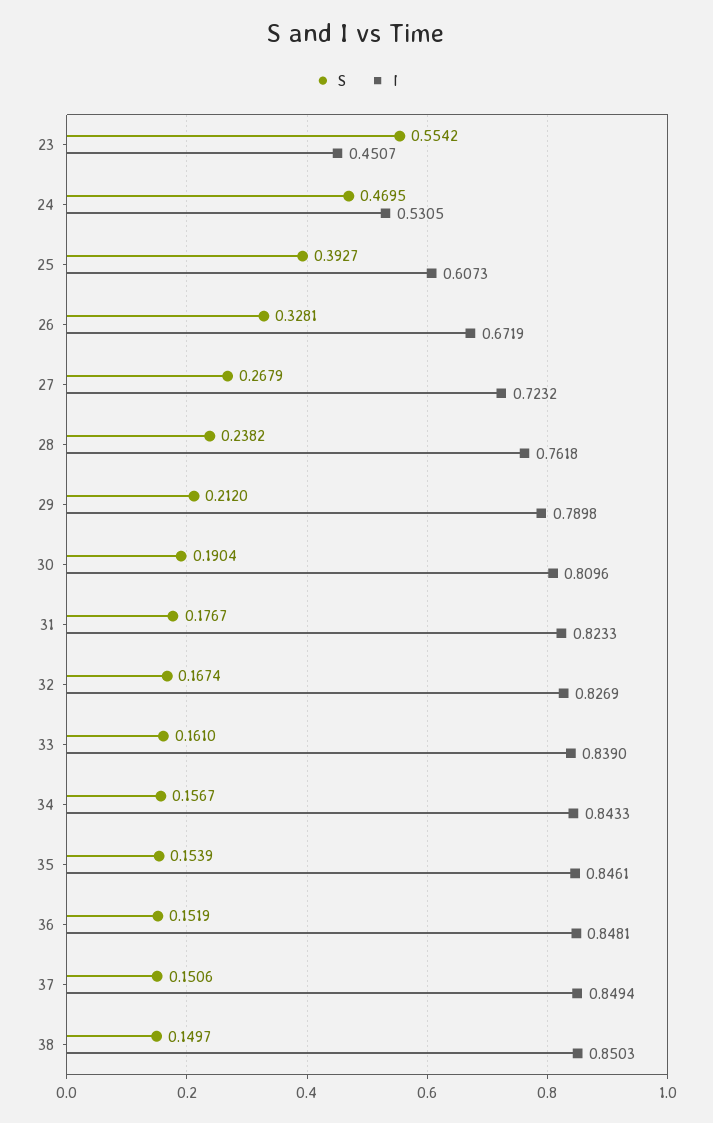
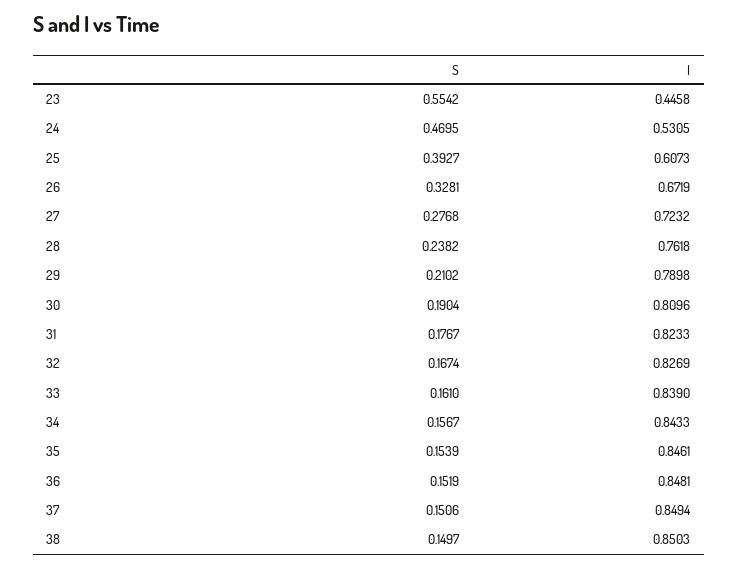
I, 23: 0.4507 -> 0.4458
S, 27: 0.2679 -> 0.2768
S, 29: 0.212 -> 0.2102

